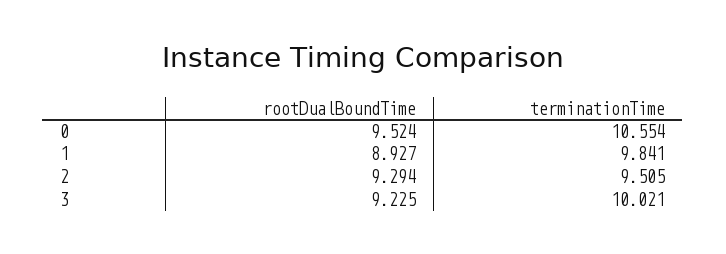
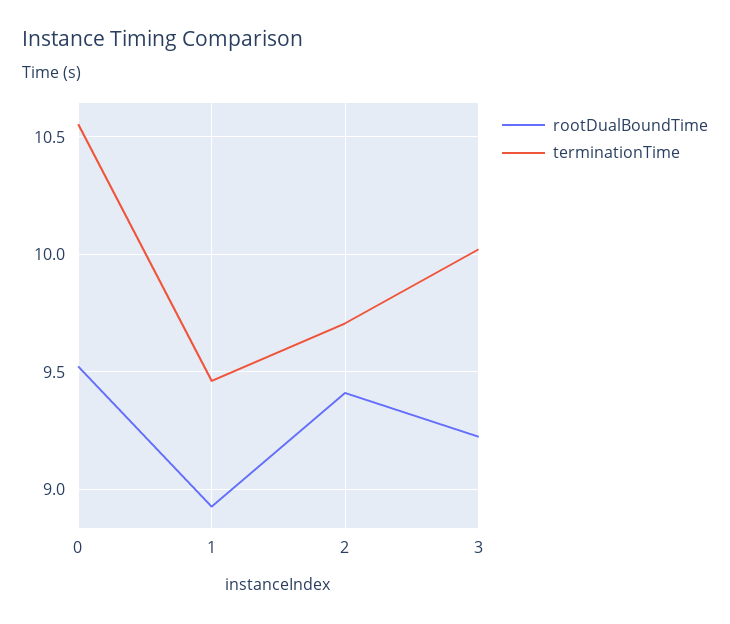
terminationTime, 1: 9.841 -> 9.45
rootDualBoundTime, 2: 9.294 -> 9.4
terminationTime, 2: 9.505 -> 9.7

